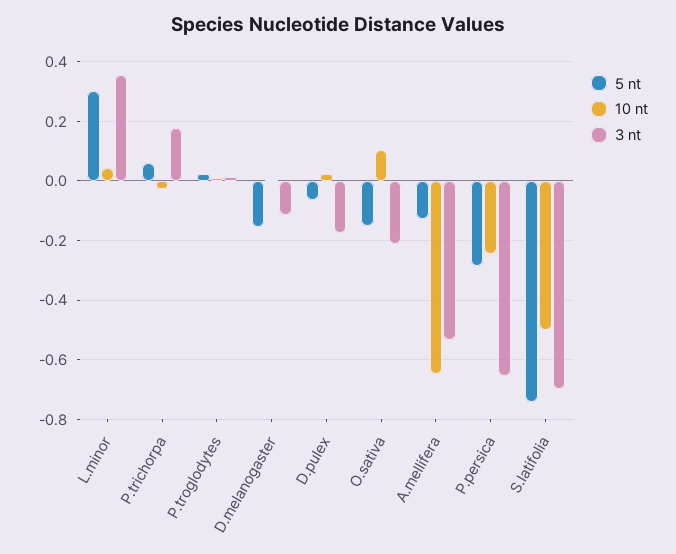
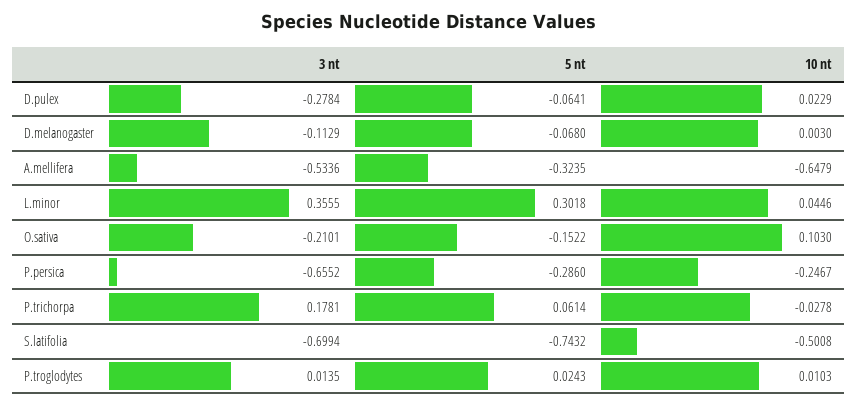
5 nt, D.melanogaster: -0.15 -> -0.068
3 nt, D.pulex: -0.175 -> -0.2784
5 nt, A.mellifera: -0.125 -> -0.3235

